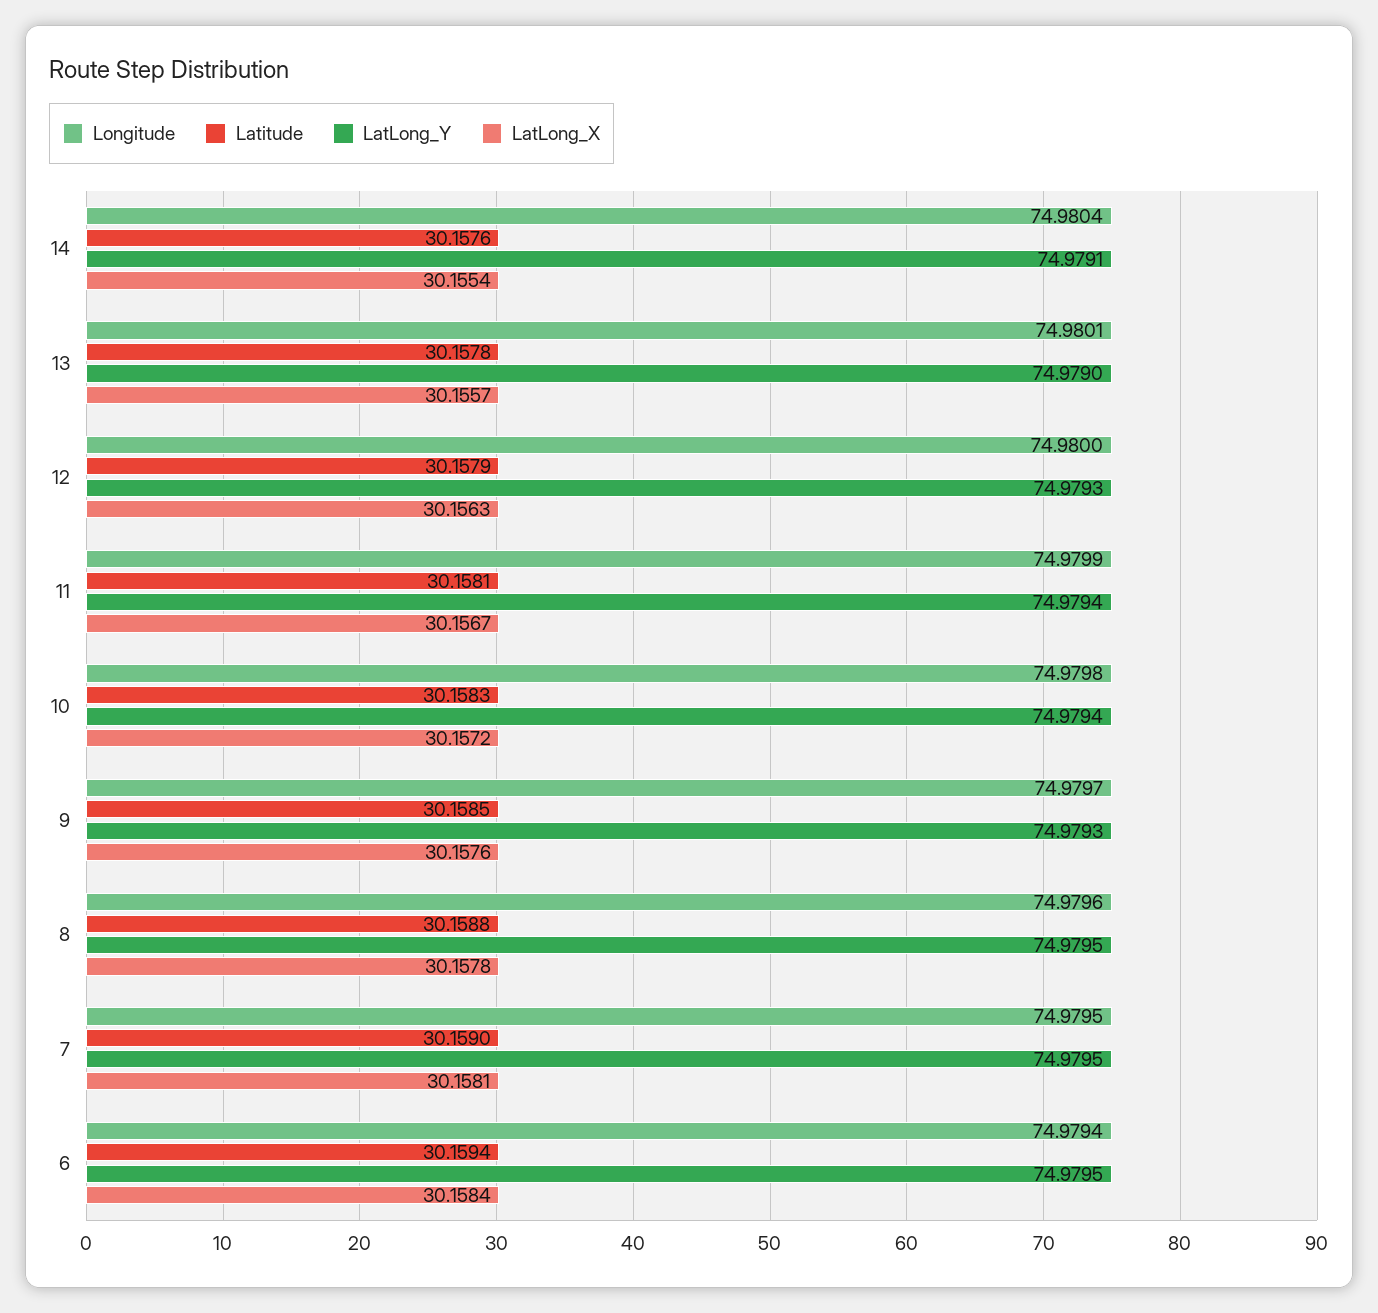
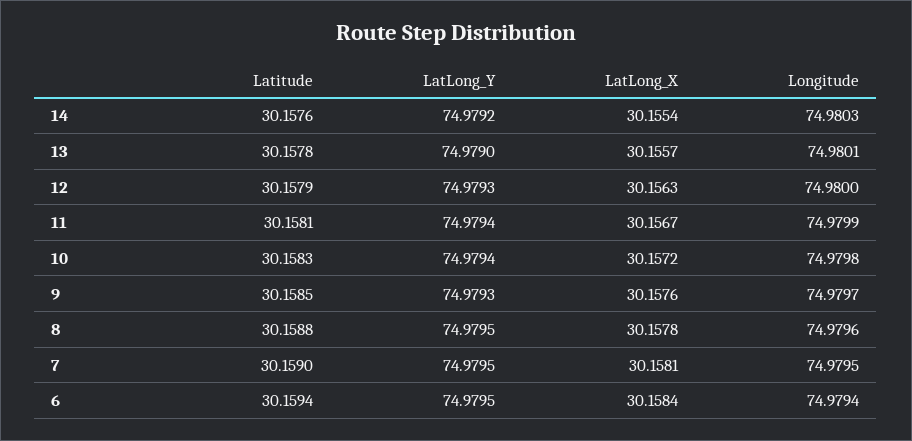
Longitude, 14: 74.9804 -> 74.9803
LatLong_Y, 14: 74.9791 -> 74.9792

